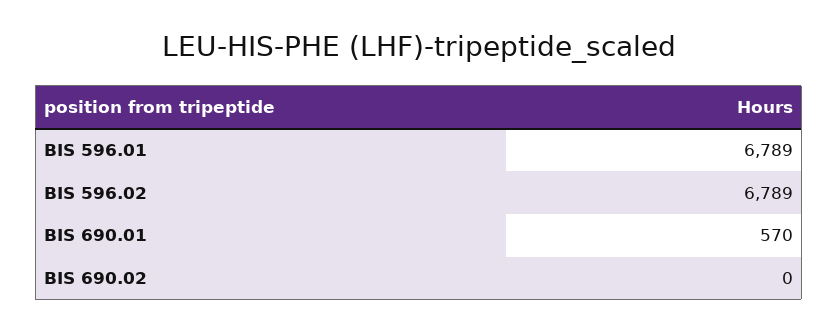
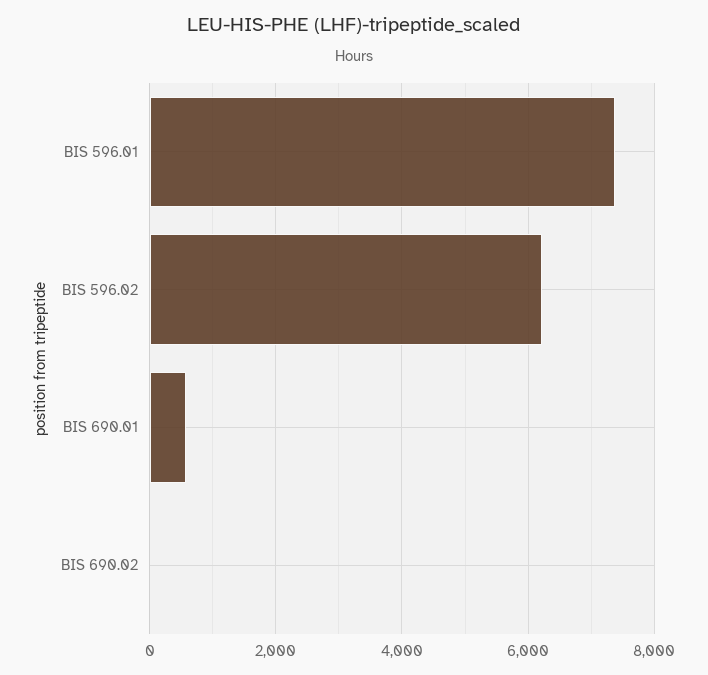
BIS 596.01: 6789 -> 7400
BIS 596.02: 6789 -> 6200

